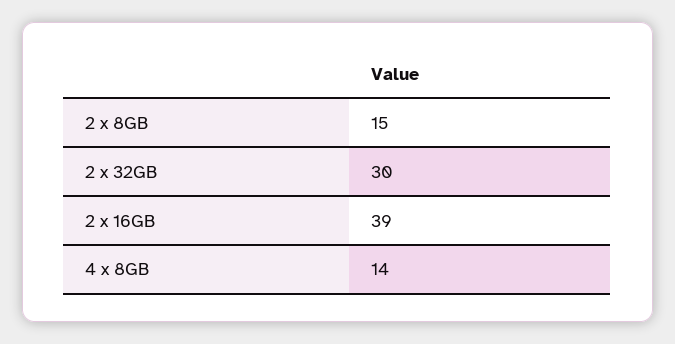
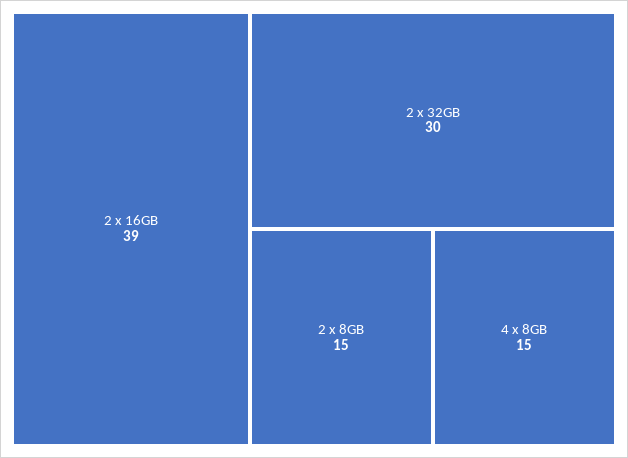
4 x 8GB: 14 -> 15

